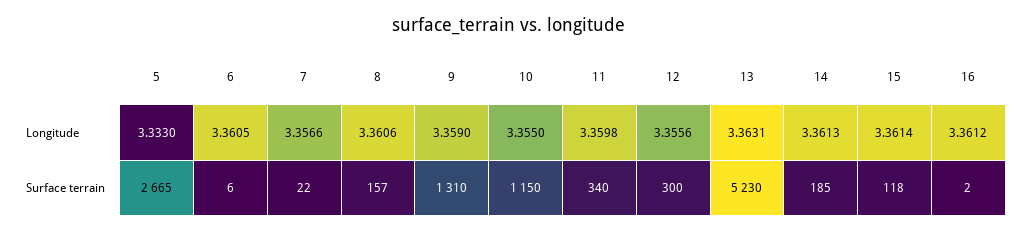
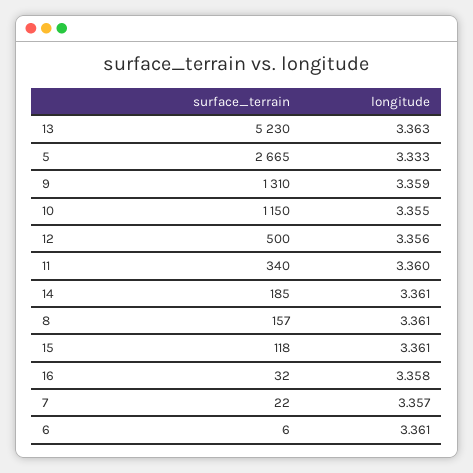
16, Longitude: 3.3612 -> 3.358
12, Surface terrain: 300 -> 500
16, Surface terrain: 2 -> 32

